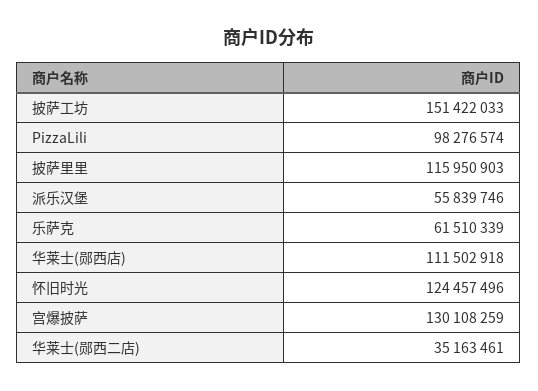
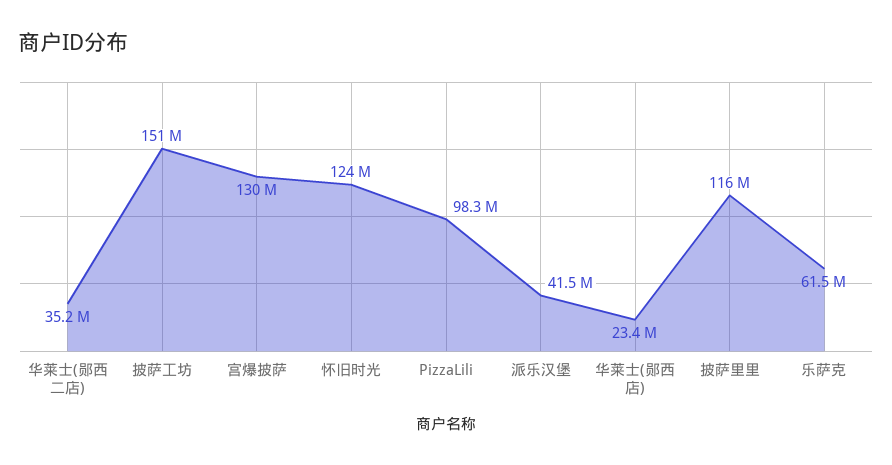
派乐汉堡: 55839746 -> 41500000
华莱士(郧西店): 111502918 -> 23400000

